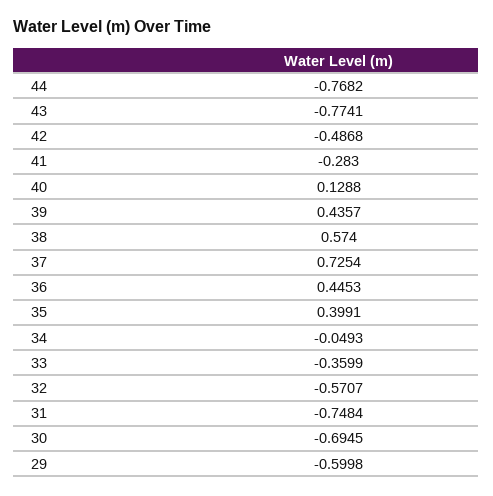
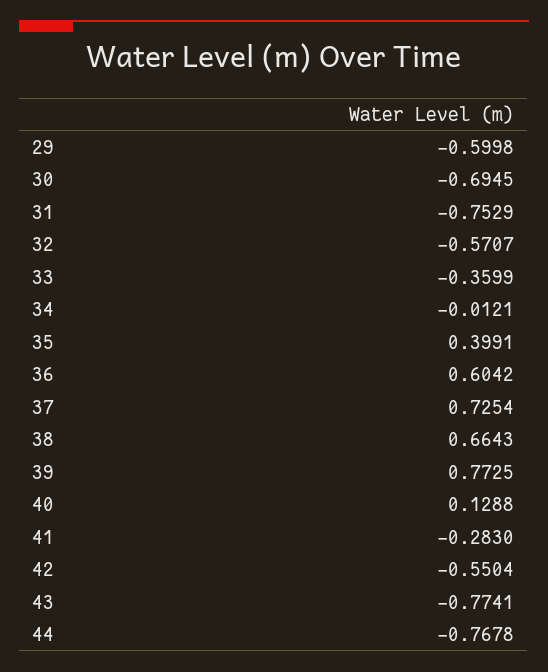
44: -0.7682 -> -0.7678
42: -0.4868 -> -0.5504
39: 0.4357 -> 0.7725
38: 0.574 -> 0.6643
36: 0.4453 -> 0.6042
34: -0.0493 -> -0.0121
31: -0.7484 -> -0.7529

